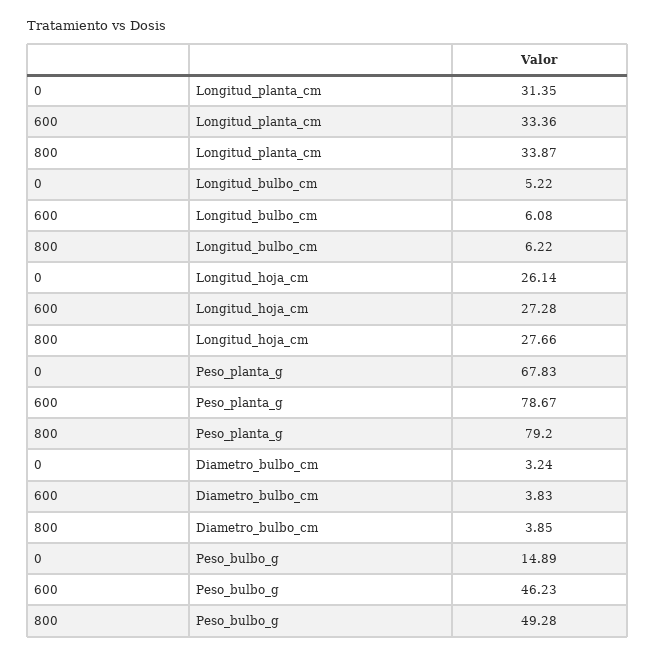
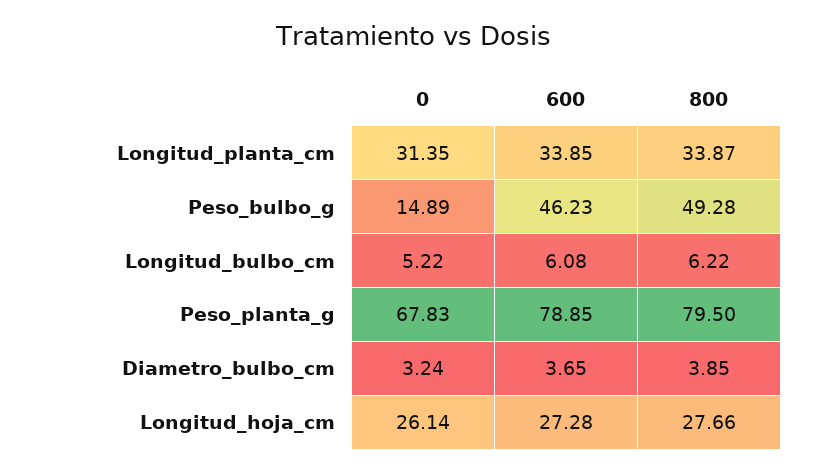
600, Longitud_planta_cm: 33.36 -> 33.85
600, Peso_planta_g: 78.67 -> 78.85
800, Peso_planta_g: 79.2 -> 79.5
600, Diametro_bulbo_cm: 3.83 -> 3.65

